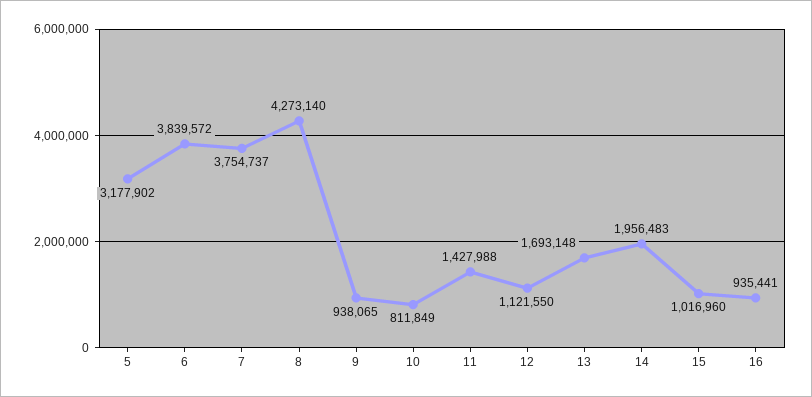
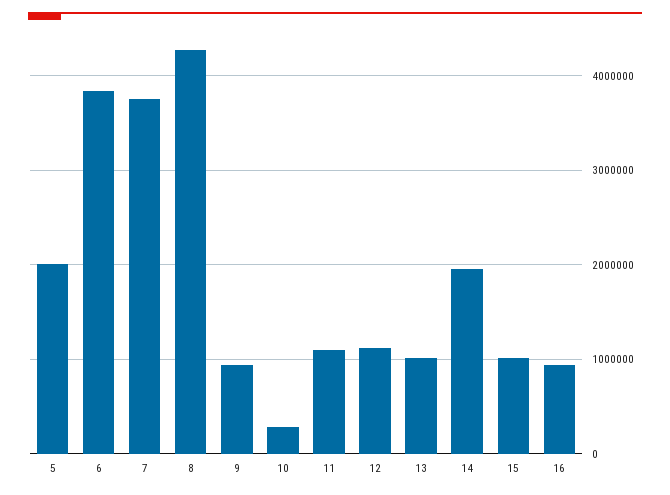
5: 3177902 -> 2000000
10: 811849 -> 300000
11: 1427988 -> 1100000
13: 1693148 -> 1000000

